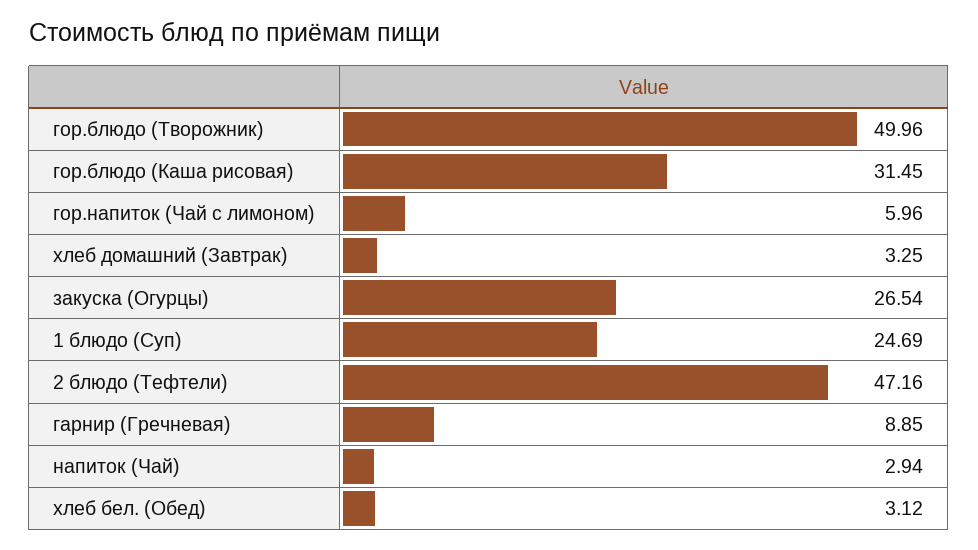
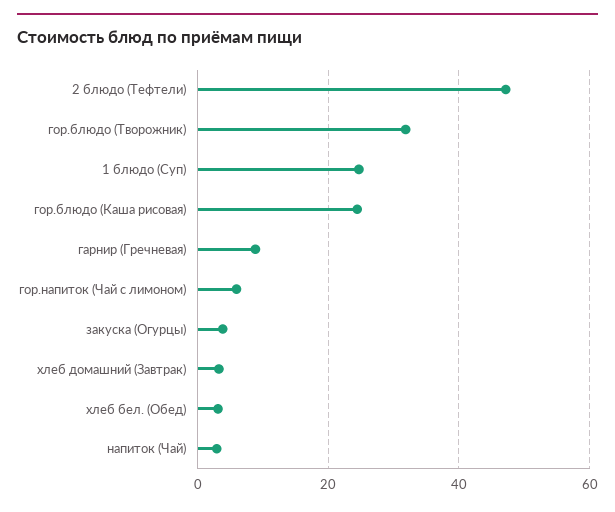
гор.блюдо (Творожник): 49.96 -> 32
гор.блюдо (Каша рисовая): 31.45 -> 24
закуска (Огурцы): 26.54 -> 4

